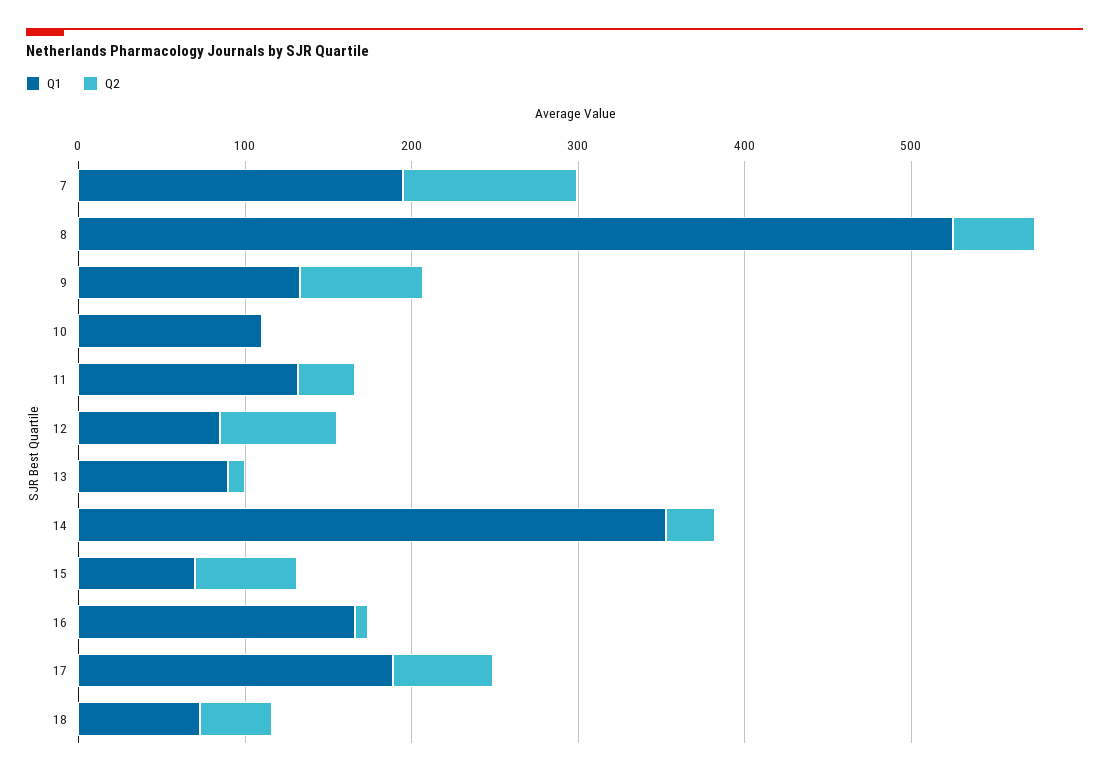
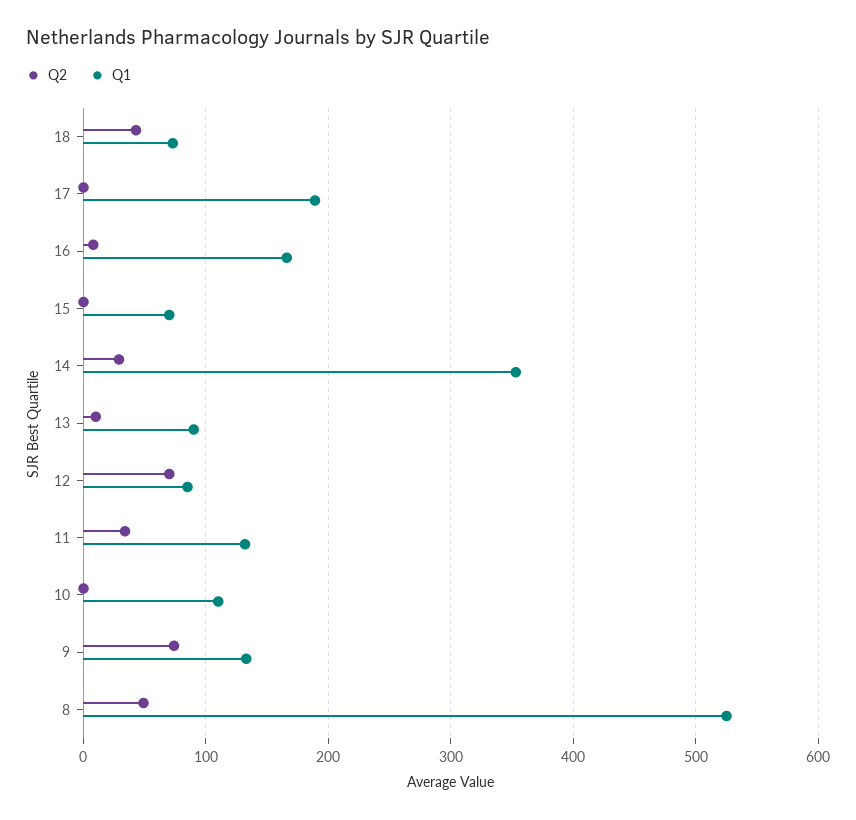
Q1, 7: 200 -> none
Q2, 7: 100 -> none
Q2, 15: 60 -> 0
Q2, 17: 60 -> 0

